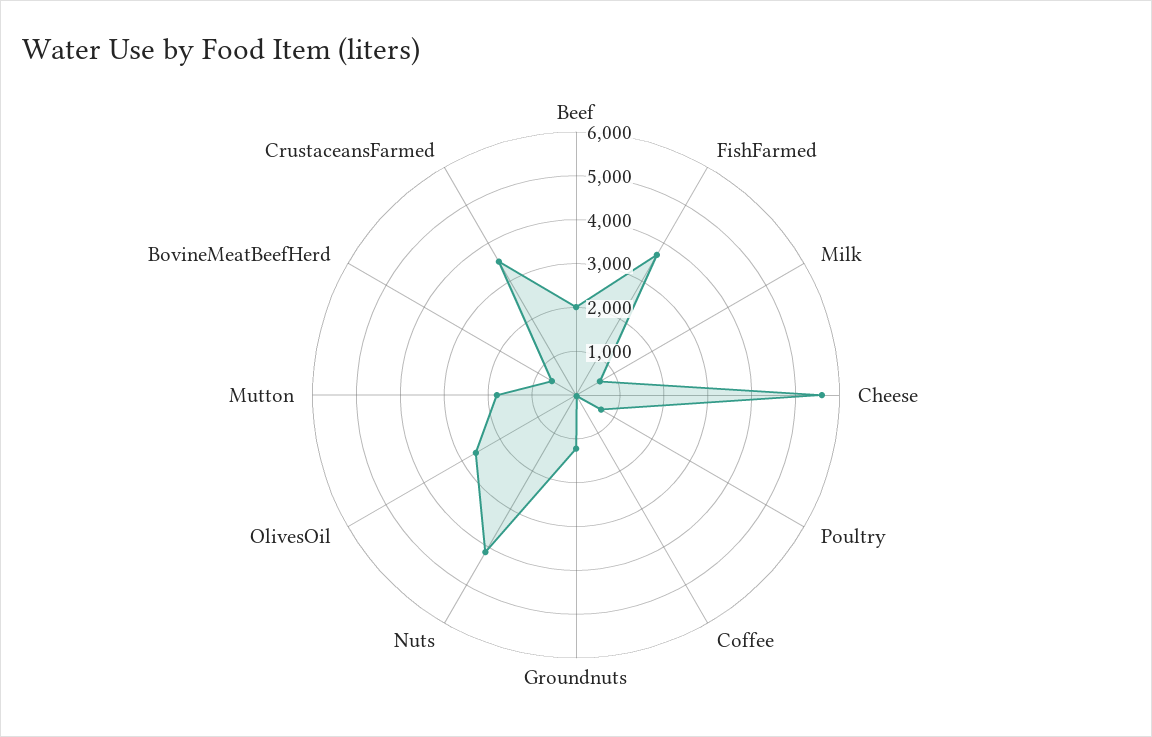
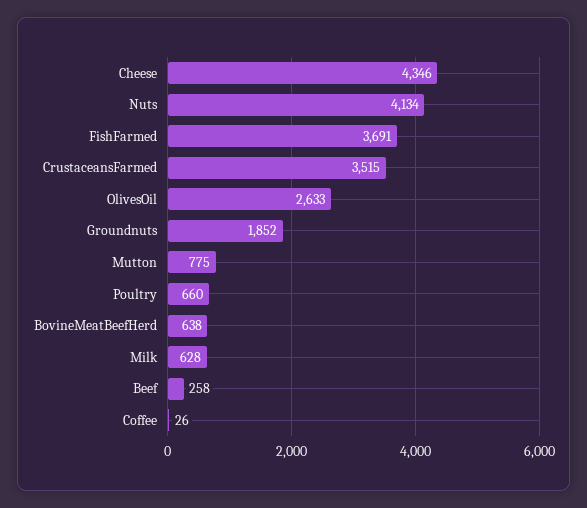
Beef: 2000 -> 258
Cheese: 5600 -> 4346
Groundnuts: 1200 -> 1852
Mutton: 1800 -> 775

